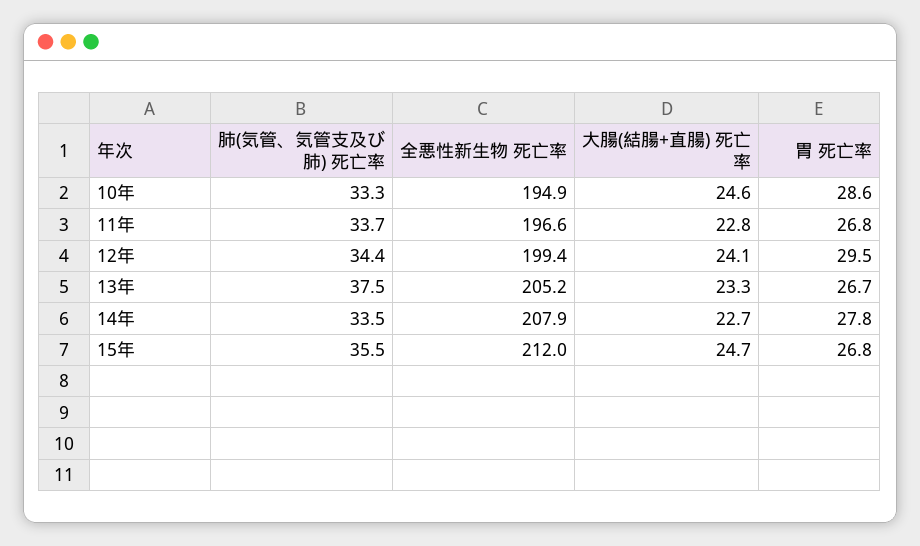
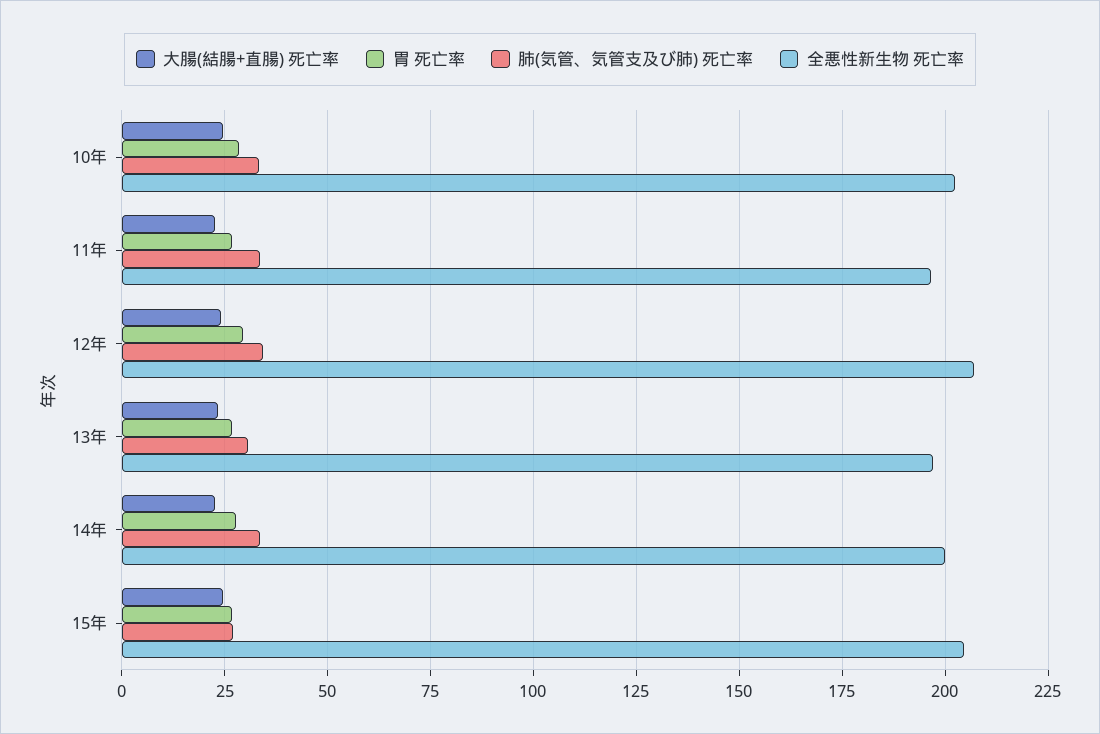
全悪性新生物 死亡率, 10年: 194.9 -> 202.5
全悪性新生物 死亡率, 12年: 199.4 -> 207.5
肺(気管、気管支及び肺) 死亡率, 13年: 37.5 -> 30
全悪性新生物 死亡率, 13年: 205.2 -> 197.5
全悪性新生物 死亡率, 14年: 207.9 -> 200
肺(気管、気管支及び肺) 死亡率, 15年: 35.5 -> 27.5
全悪性新生物 死亡率, 15年: 212 -> 205

